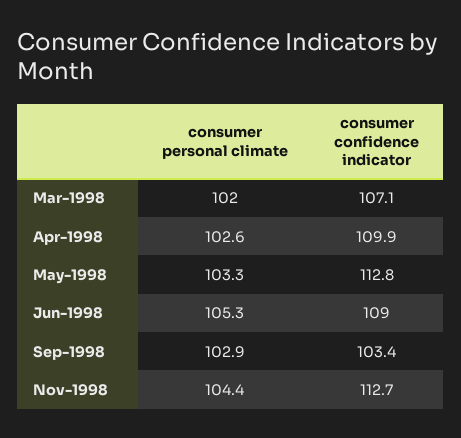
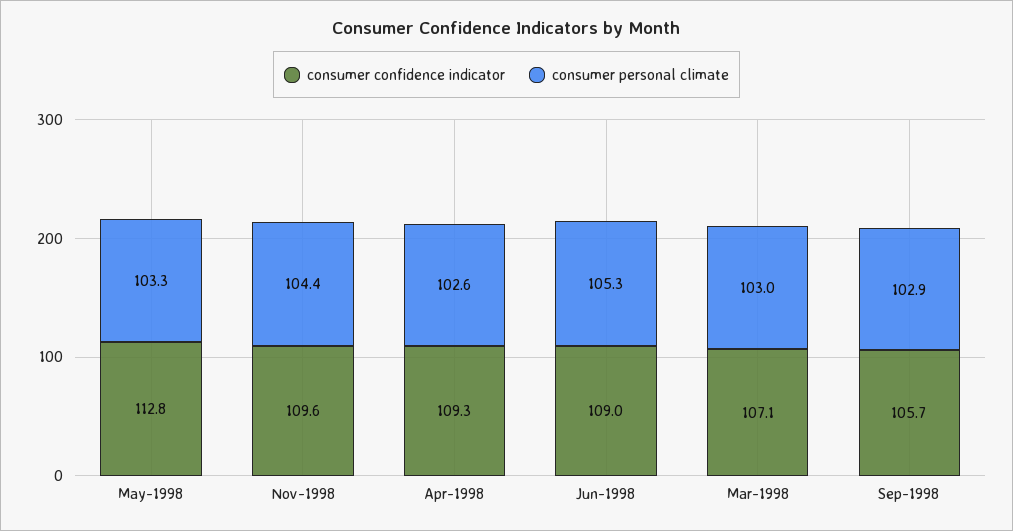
consumer personal climate, Mar-1998: 102 -> 103
consumer confidence indicator, Apr-1998: 109.9 -> 109.3
consumer confidence indicator, Sep-1998: 103.4 -> 105.7
consumer confidence indicator, Nov-1998: 112.7 -> 109.6

